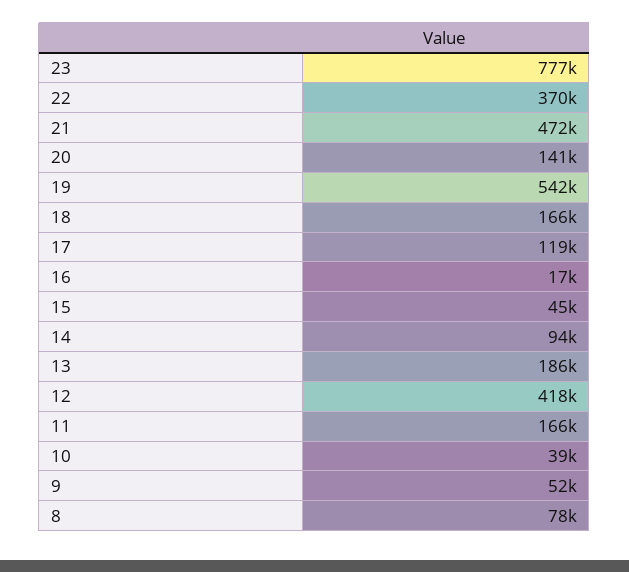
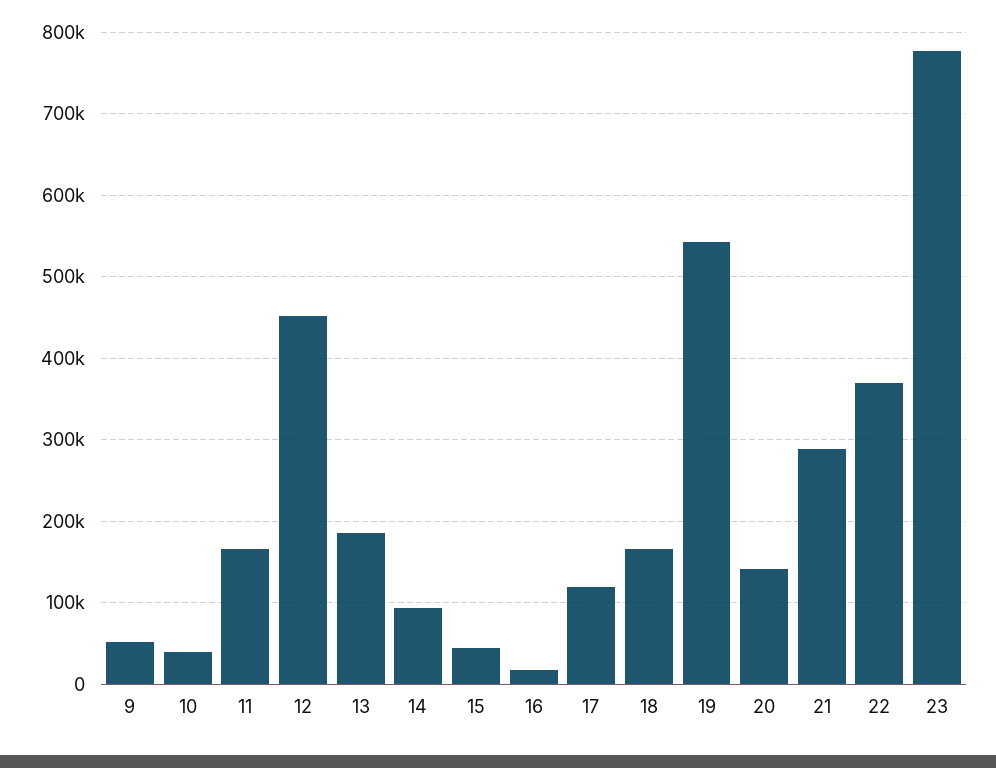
21: 472000 -> 290000
12: 418000 -> 450000
8: 78000 -> none

